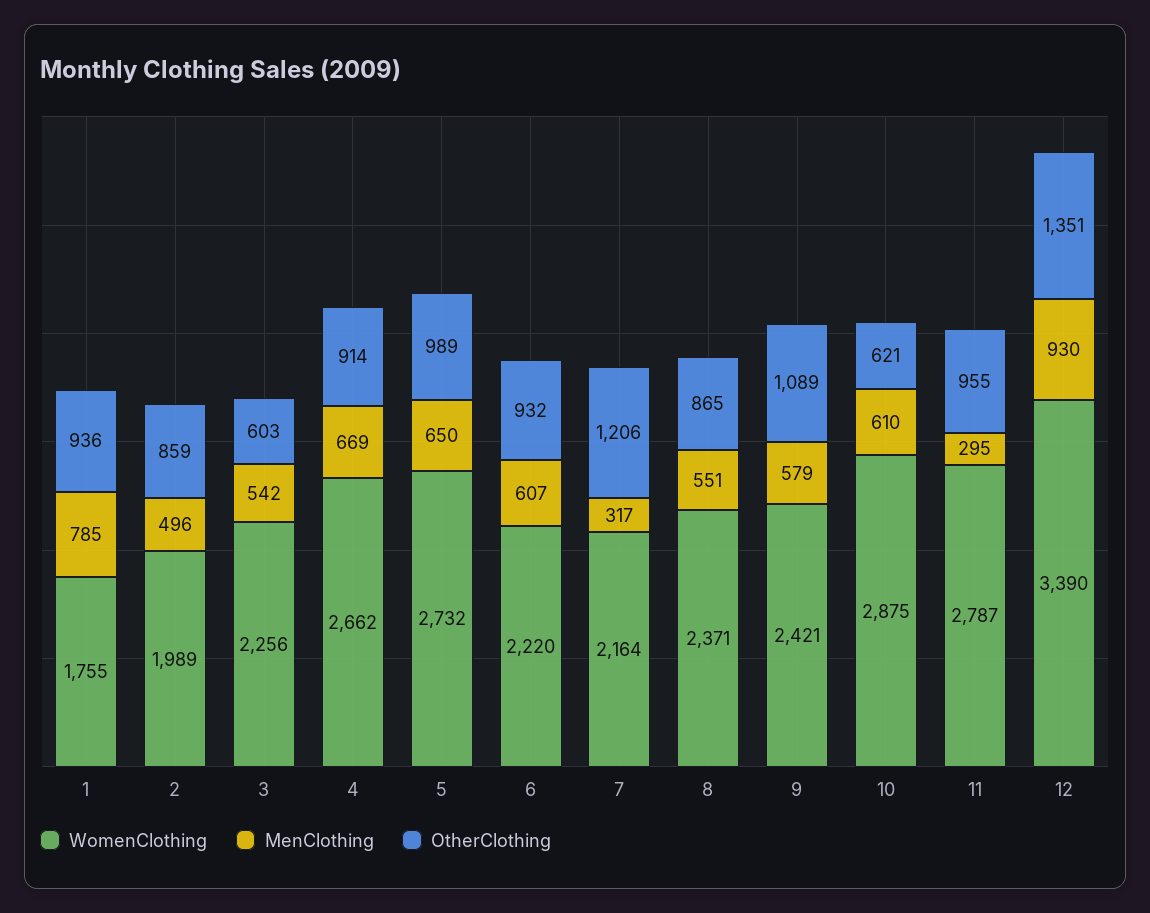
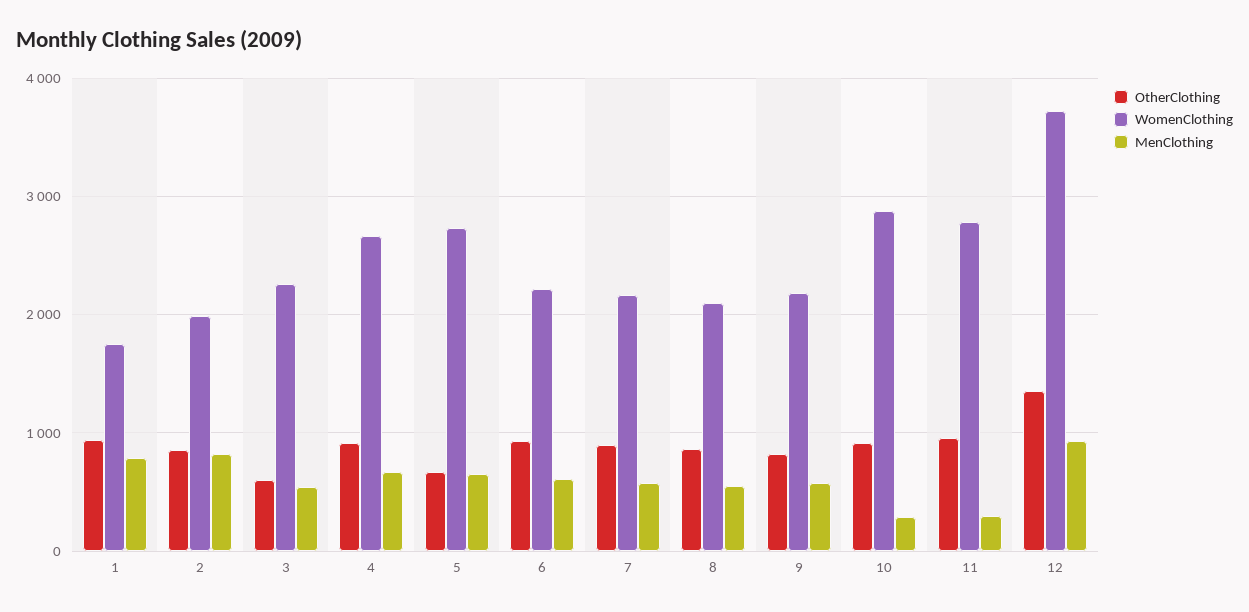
MenClothing, 2: 496 -> 800
OtherClothing, 5: 989 -> 700
MenClothing, 7: 317 -> 600
OtherClothing, 7: 1206 -> 900
WomenClothing, 8: 2371 -> 2100
WomenClothing, 9: 2421 -> 2200
OtherClothing, 9: 1089 -> 800
MenClothing, 10: 610 -> 300
OtherClothing, 10: 621 -> 900
WomenClothing, 12: 3390 -> 3700

